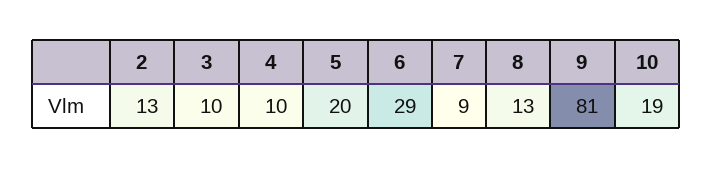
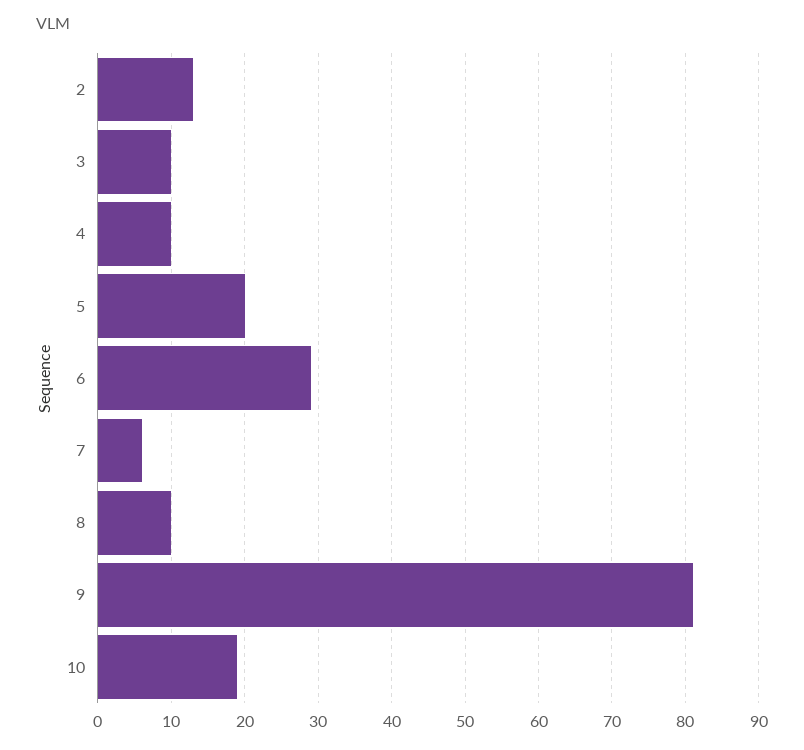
7: 9 -> 6
8: 13 -> 10

